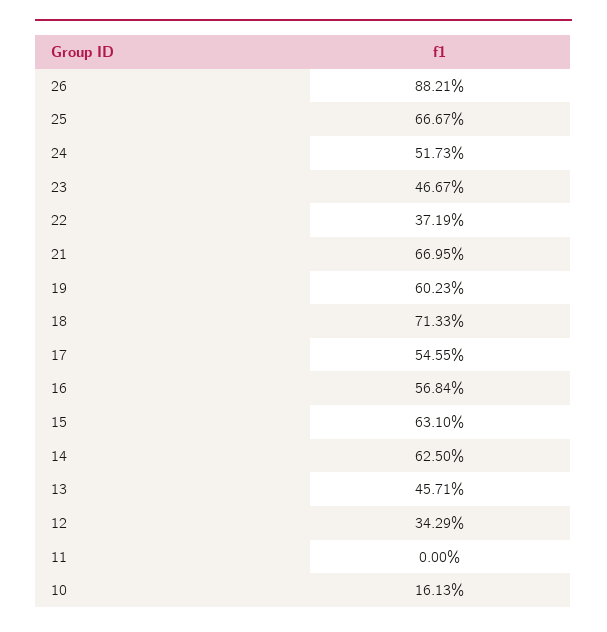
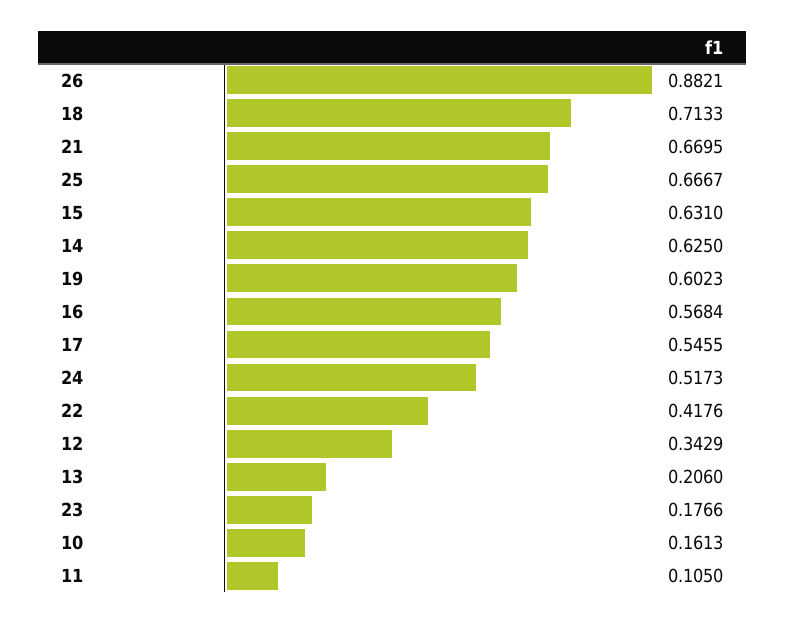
23: 0.4667 -> 0.1766
22: 0.3719 -> 0.4176
13: 0.4571 -> 0.206
11: 0 -> 0.105

